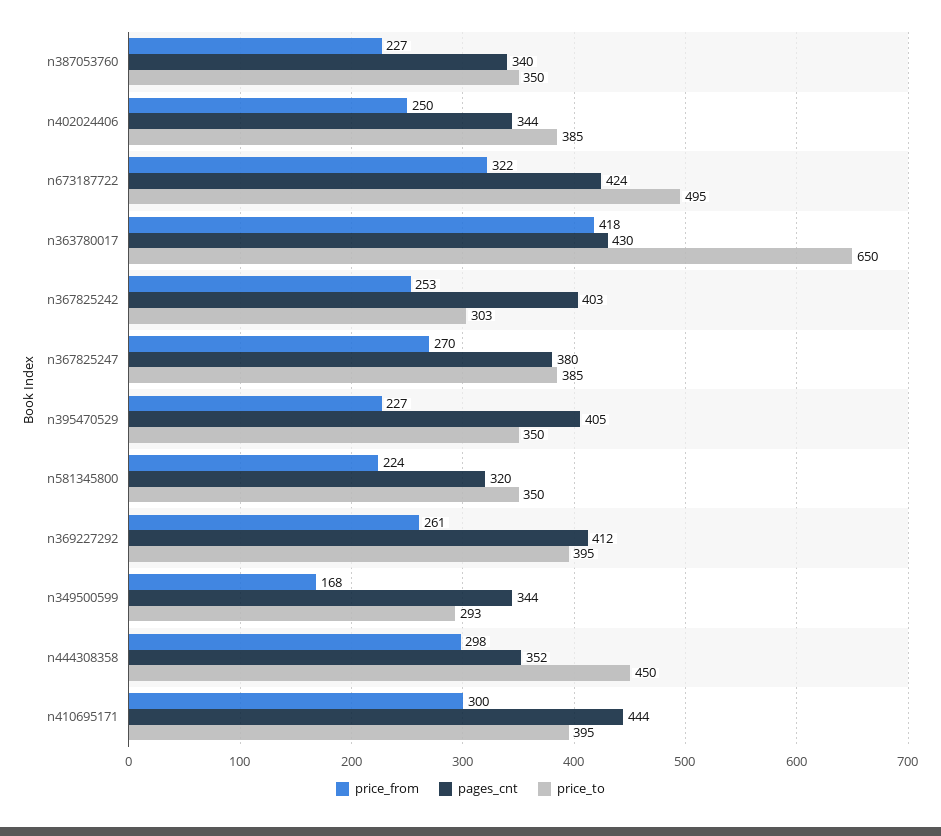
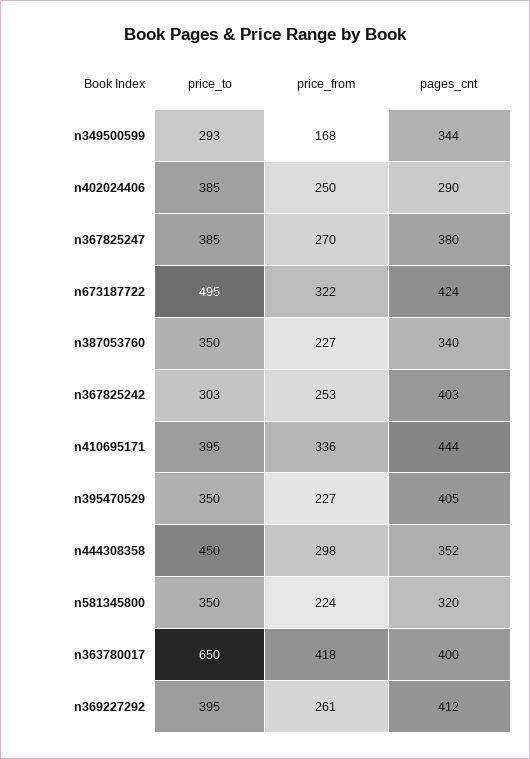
pages_cnt, n402024406: 344 -> 290
pages_cnt, n363780017: 430 -> 400
price_from, n410695171: 300 -> 336

